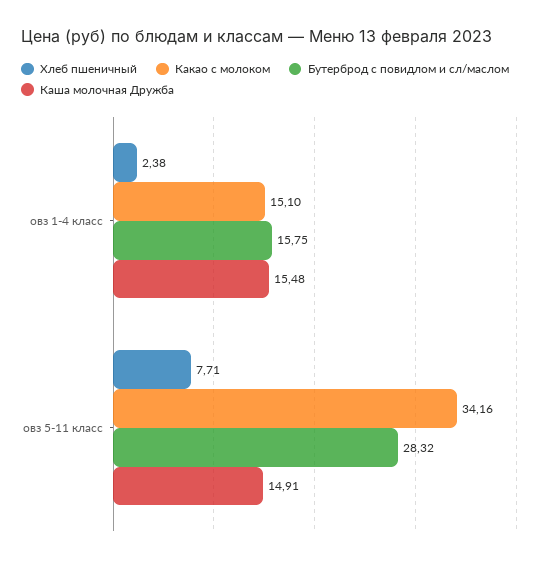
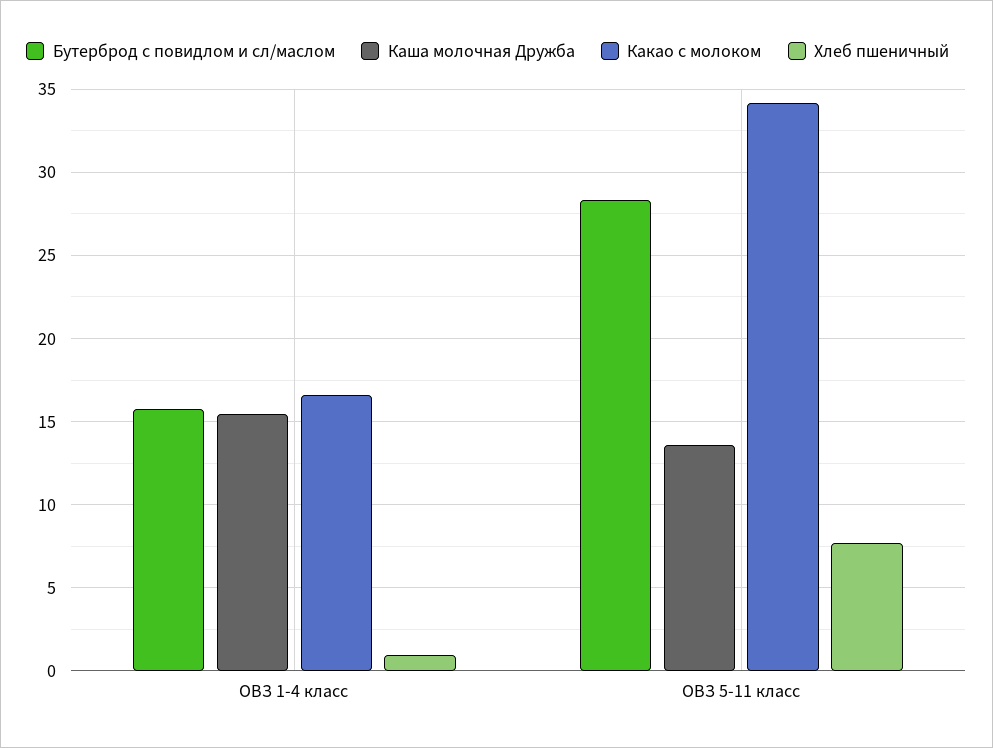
Хлеб пшеничный, овз 1-4 класс: 2.38 -> 1
Какао с молоком, овз 1-4 класс: 15.1 -> 16.5
Каша молочная Дружба, овз 5-11 класс: 14.91 -> 13.5

